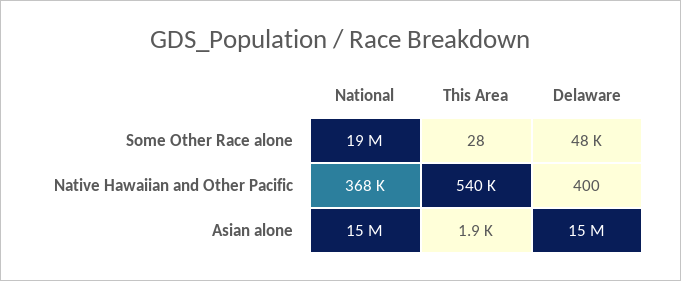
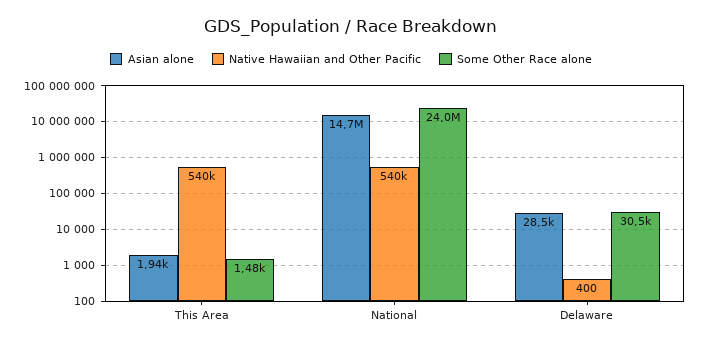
Some Other Race alone, National: 19000000 -> 24000000
Some Other Race alone, This Area: 28 -> 1480
Some Other Race alone, Delaware: 48000 -> 30500
Native Hawaiian and Other Pacific, National: 368000 -> 540000
Asian alone, Delaware: 15000000 -> 28500

